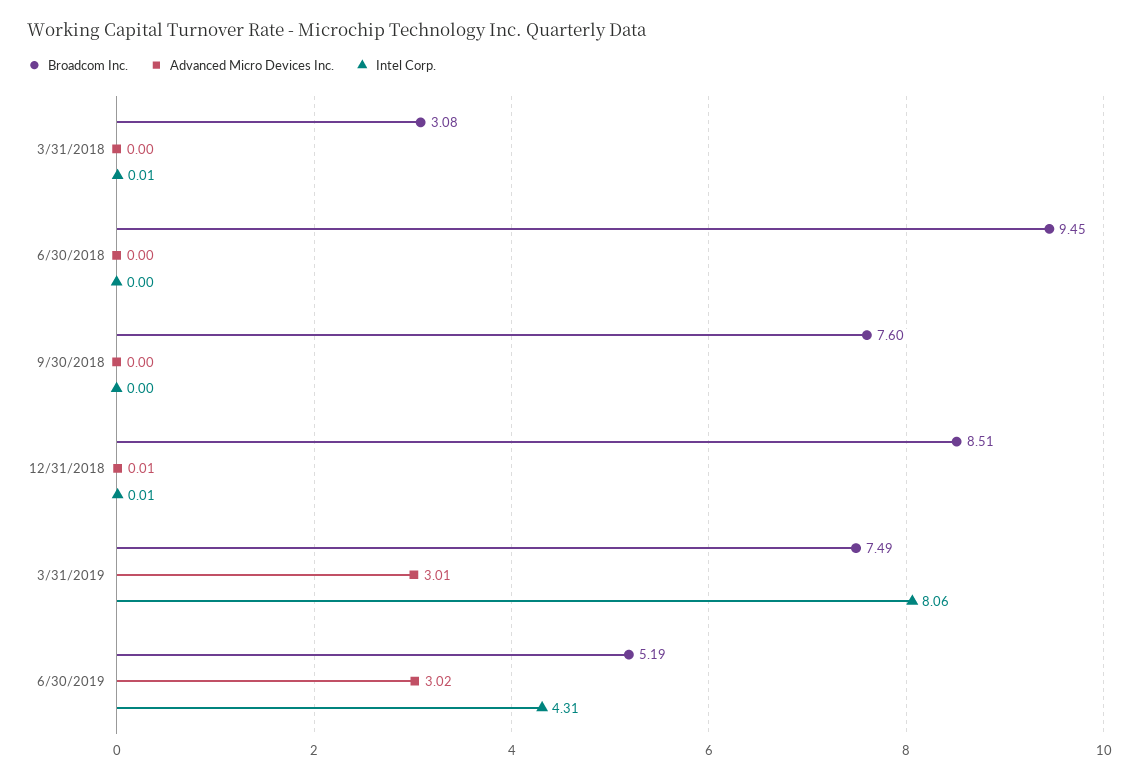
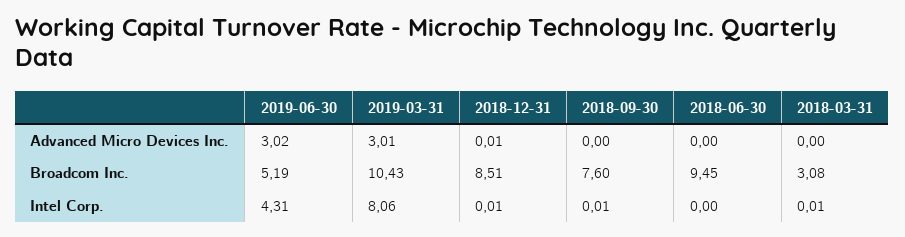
Intel Corp., 9/30/2018: 0 -> 0.01
Broadcom Inc., 3/31/2019: 7.49 -> 10.43

